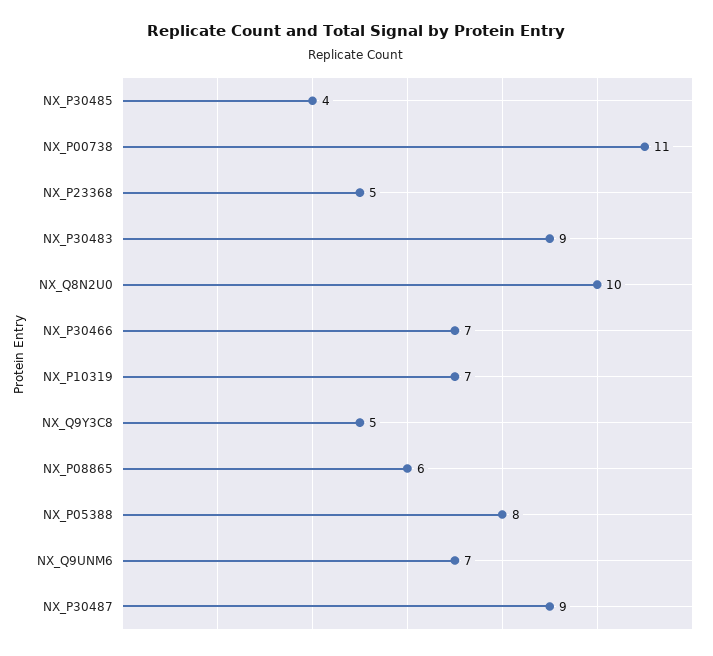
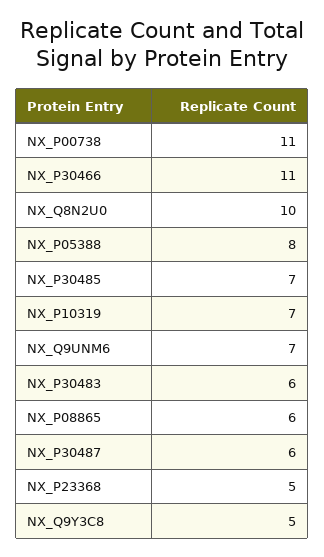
NX_P30485: 4 -> 7
NX_P30483: 9 -> 6
NX_P30466: 7 -> 11
NX_P30487: 9 -> 6

